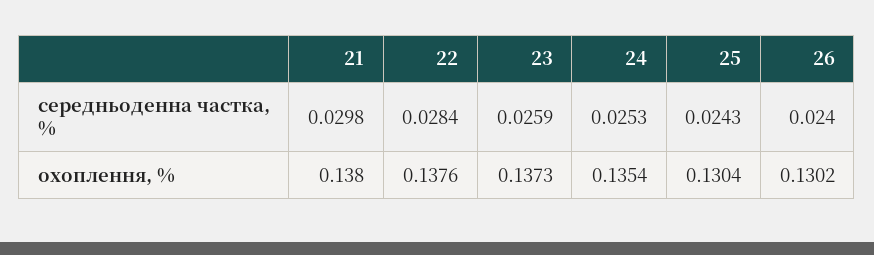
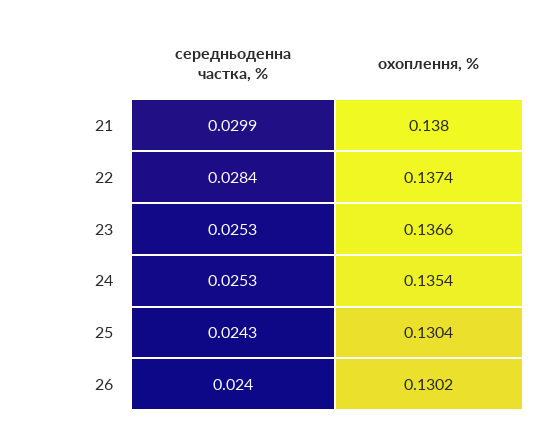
21, середньоденна частка, %: 0.0298 -> 0.0299
23, середньоденна частка, %: 0.0259 -> 0.0253
22, охоплення, %: 0.1376 -> 0.1374
23, охоплення, %: 0.1373 -> 0.1366

